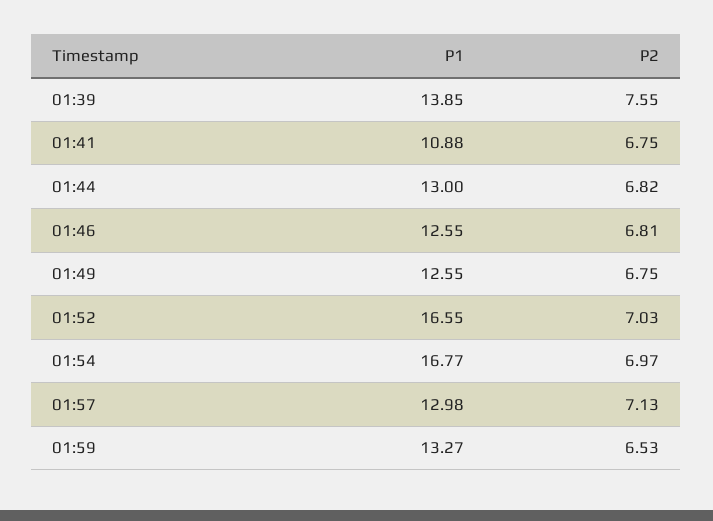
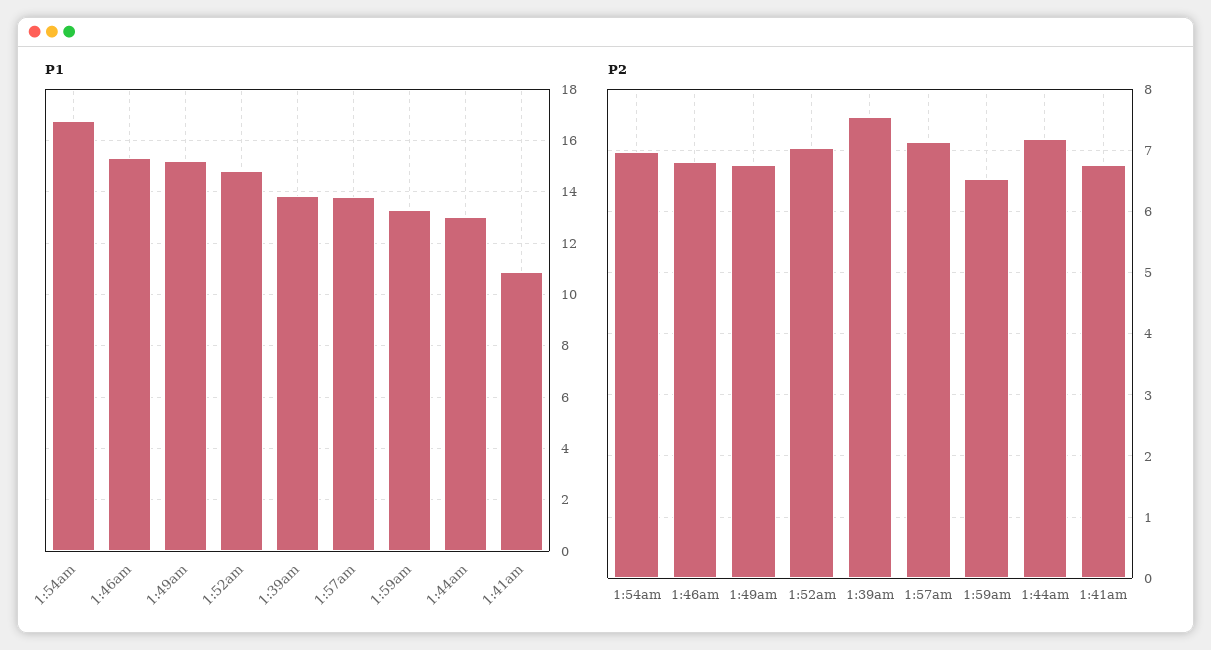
P2, 01:44: 6.82 -> 7.2
P1, 01:46: 12.55 -> 15.25
P1, 01:49: 12.55 -> 15.25
P1, 01:52: 16.55 -> 14.75
P1, 01:57: 12.98 -> 13.75

